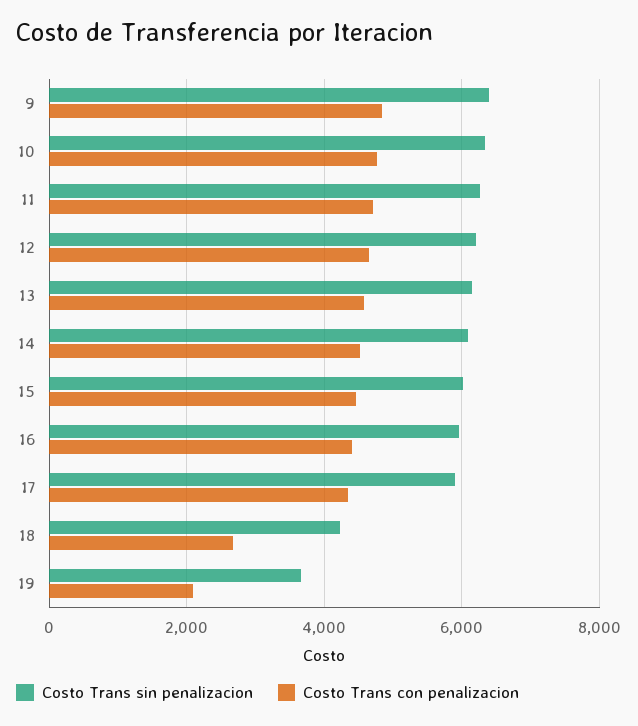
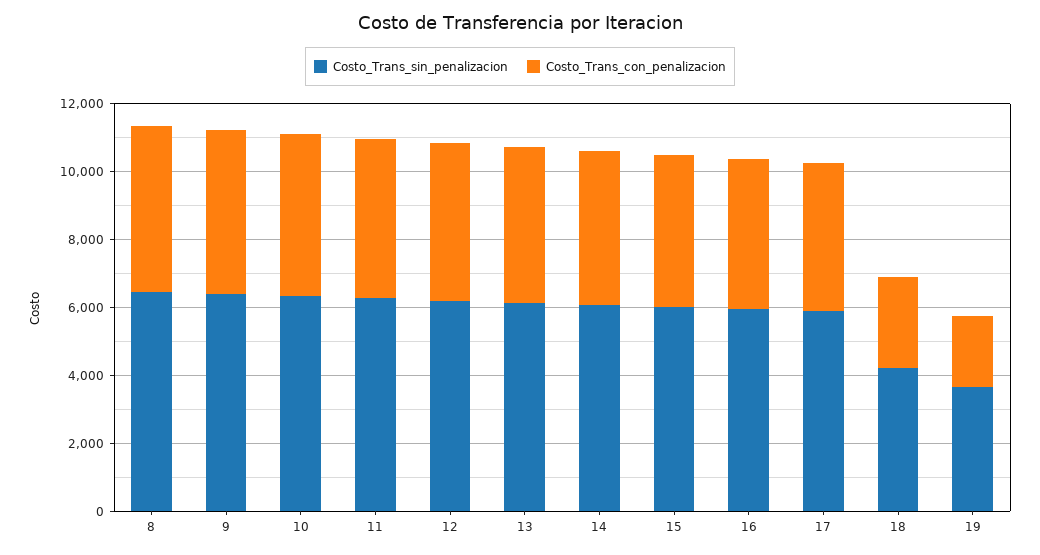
Costo Trans sin penalizacion, 8: none -> 6500
Costo Trans con penalizacion, 8: none -> 5000

